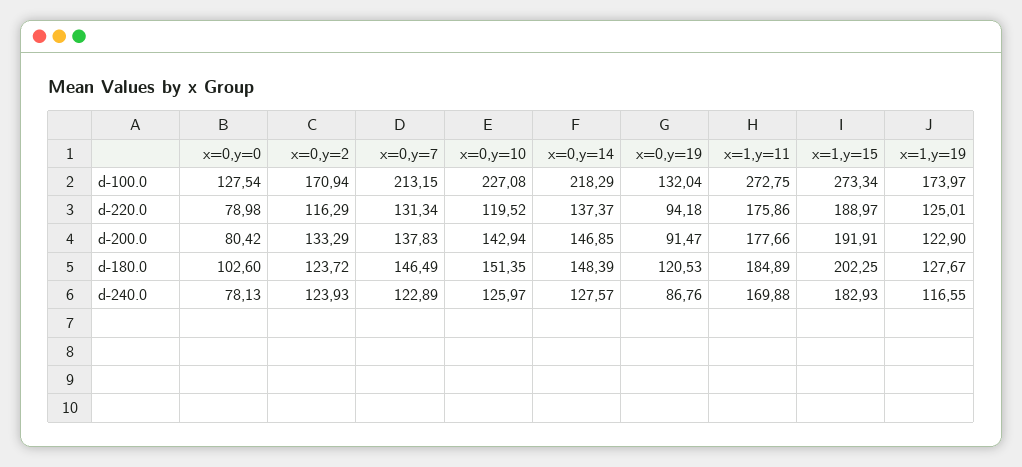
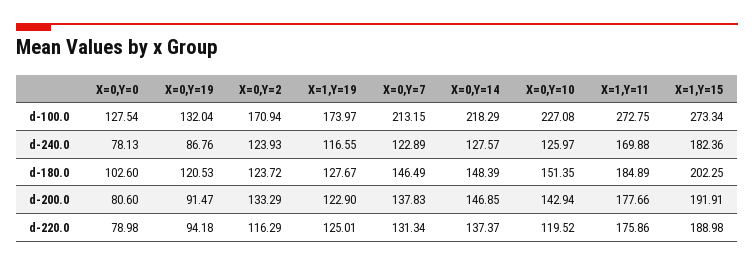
x=1,y=15, d-220.0: 188.97 -> 188.98
x=0,y=0, d-200.0: 80.42 -> 80.6
x=1,y=15, d-240.0: 182.93 -> 182.36

